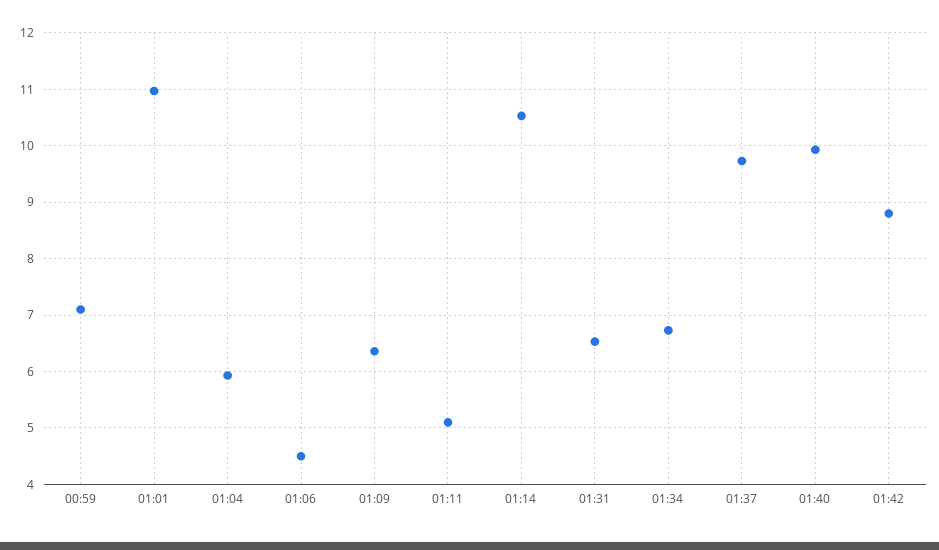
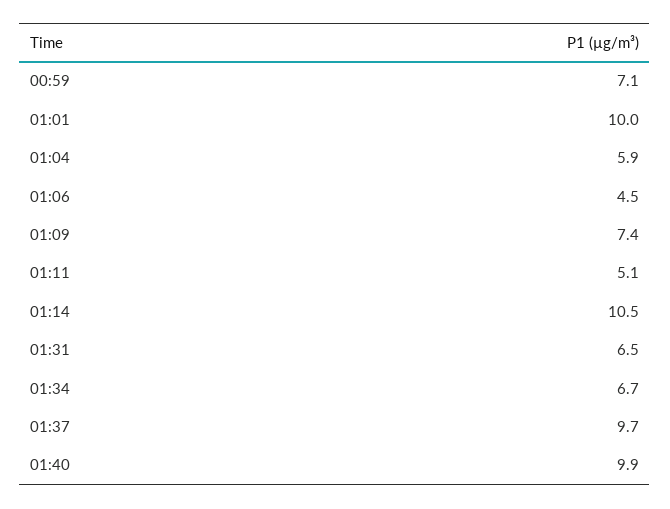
01:01: 11 -> 10
01:09: 6.4 -> 7.4
01:42: 8.8 -> none

